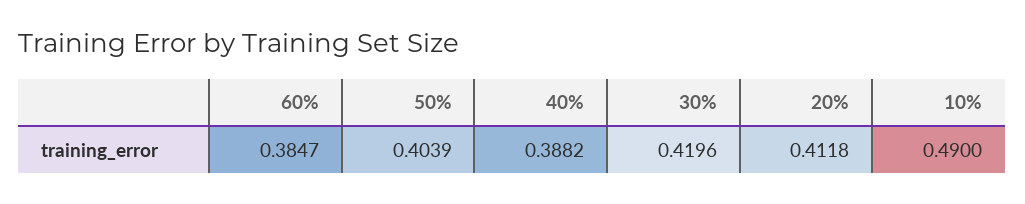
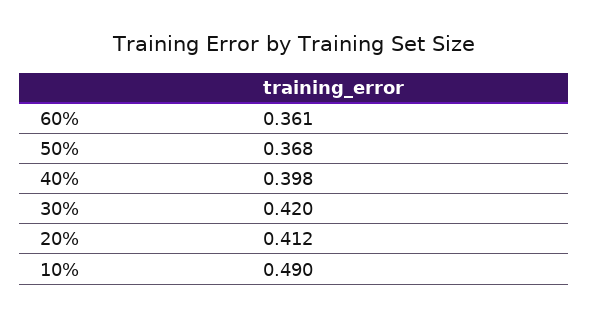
60%: 0.3847 -> 0.361
50%: 0.4039 -> 0.368
40%: 0.3882 -> 0.398

